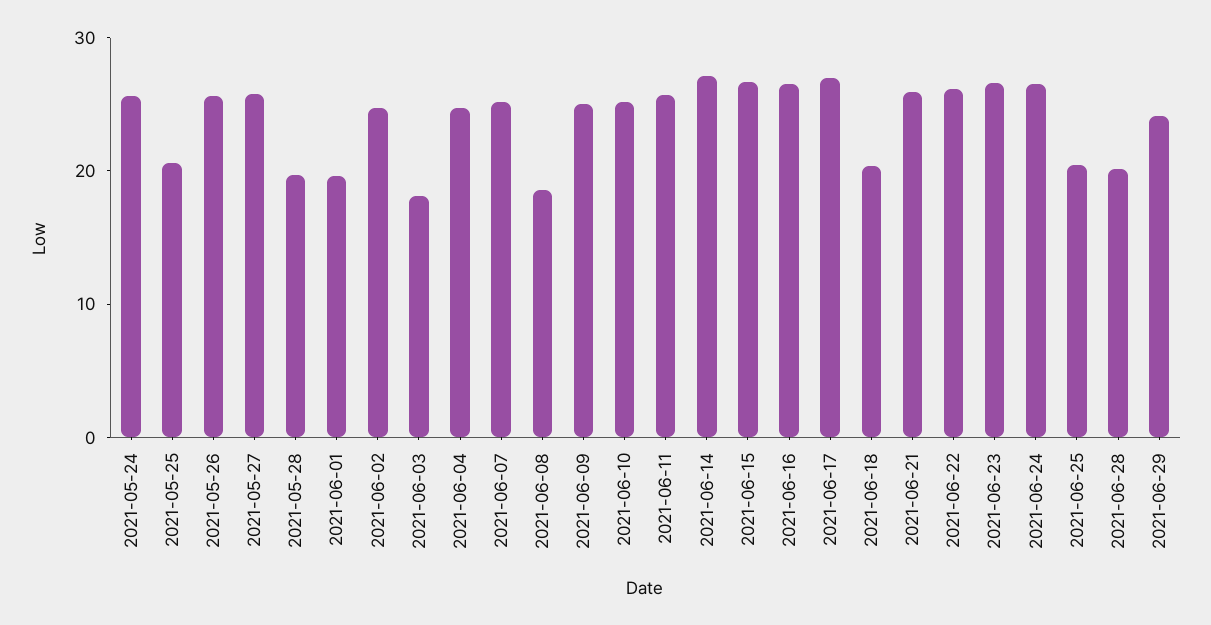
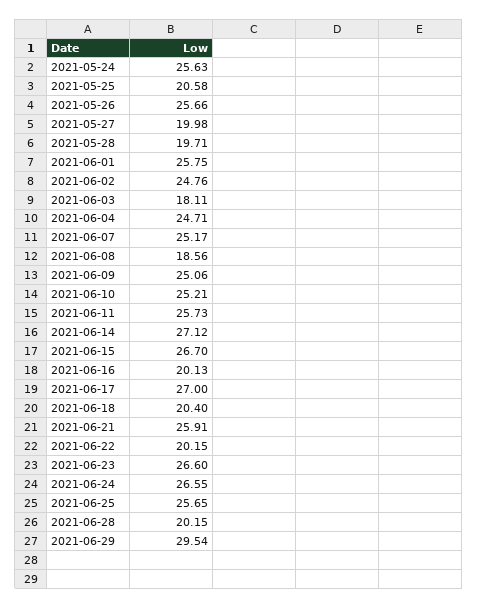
2021-05-27: 26 -> 19.98
2021-06-01: 20 -> 25.75
2021-06-16: 26 -> 20.13
2021-06-22: 26 -> 20.15
2021-06-25: 20 -> 25.65
2021-06-29: 24 -> 29.54

